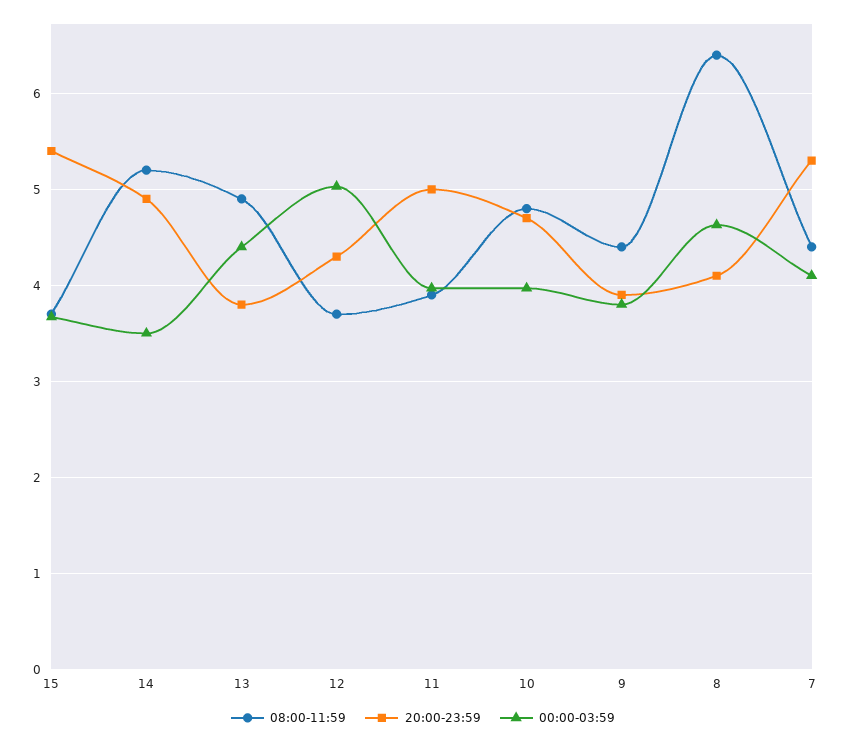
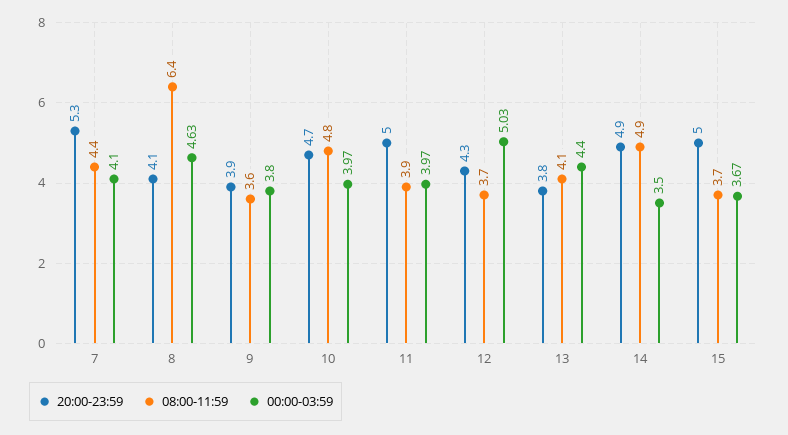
20:00-23:59, 15: 5.4 -> 5
08:00-11:59, 14: 5.2 -> 4.9
08:00-11:59, 13: 4.9 -> 4.1
08:00-11:59, 9: 4.4 -> 3.6

